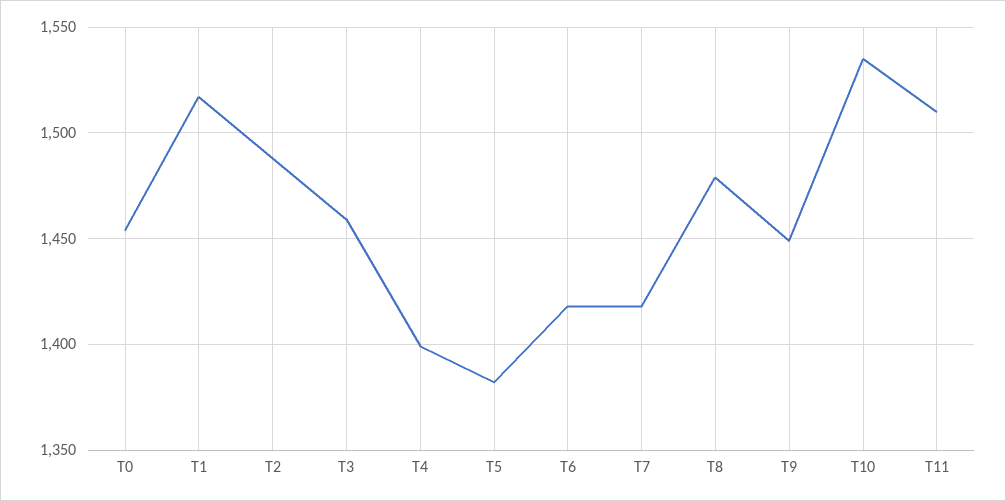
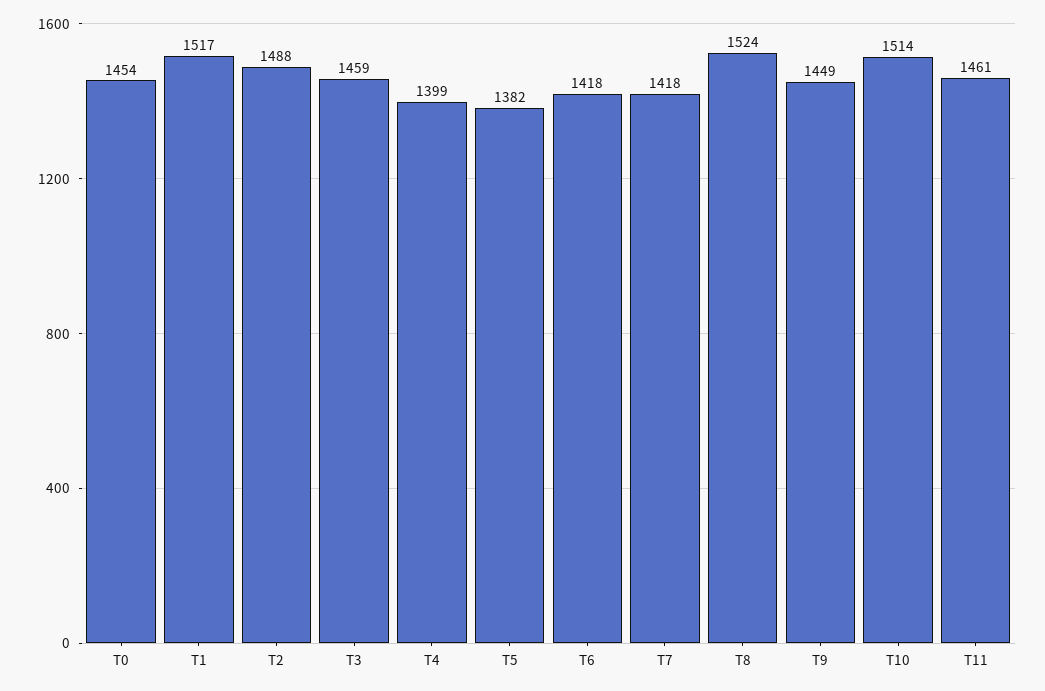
T8: 1480 -> 1524
T10: 1535 -> 1514
T11: 1510 -> 1461

